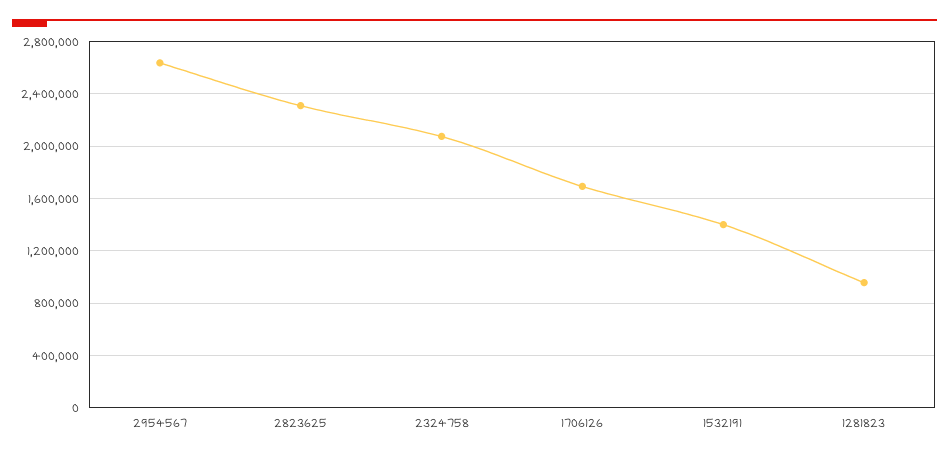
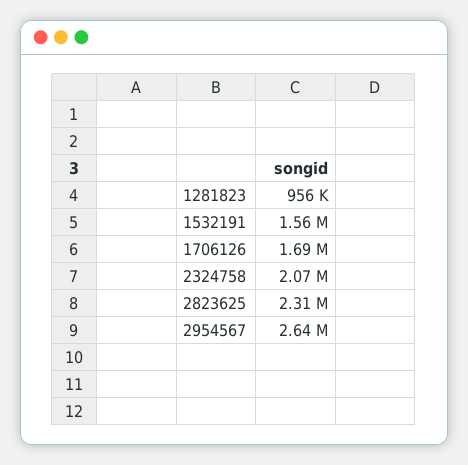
1532191: 1400000 -> 1560000

